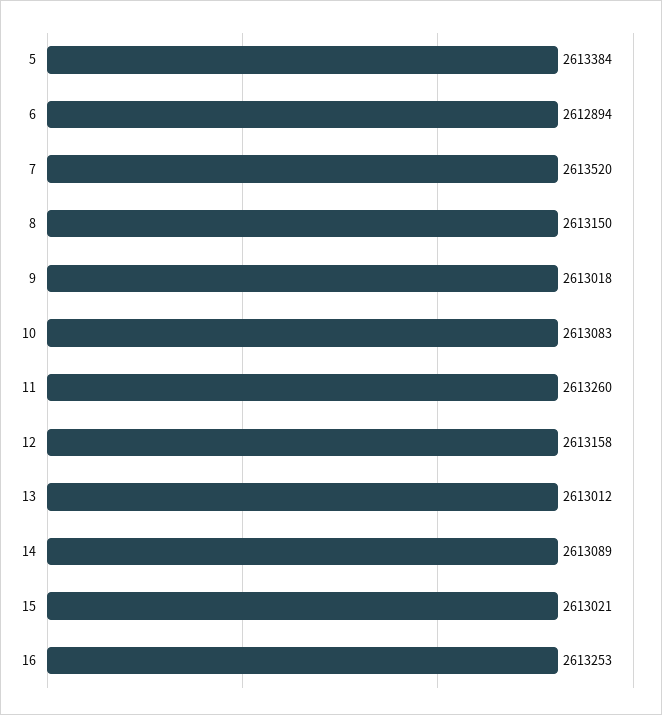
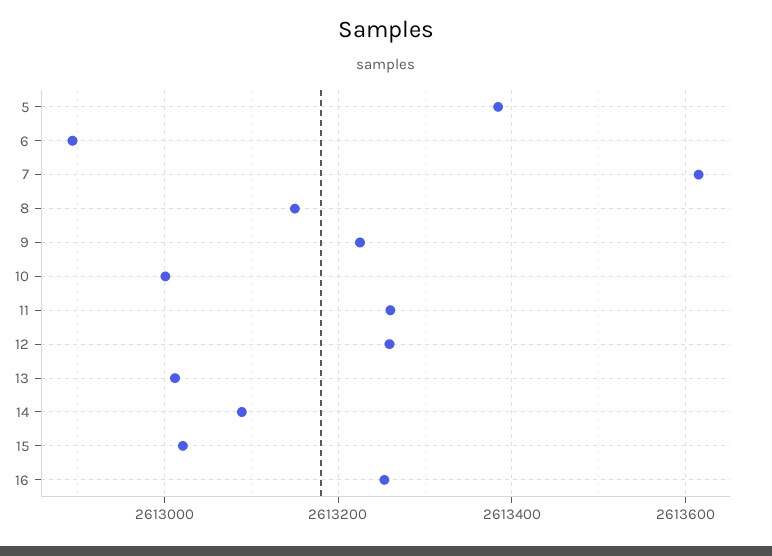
7: 2613520 -> 2613620
9: 2613018 -> 2613220
10: 2613083 -> 2613000
12: 2613158 -> 2613260

